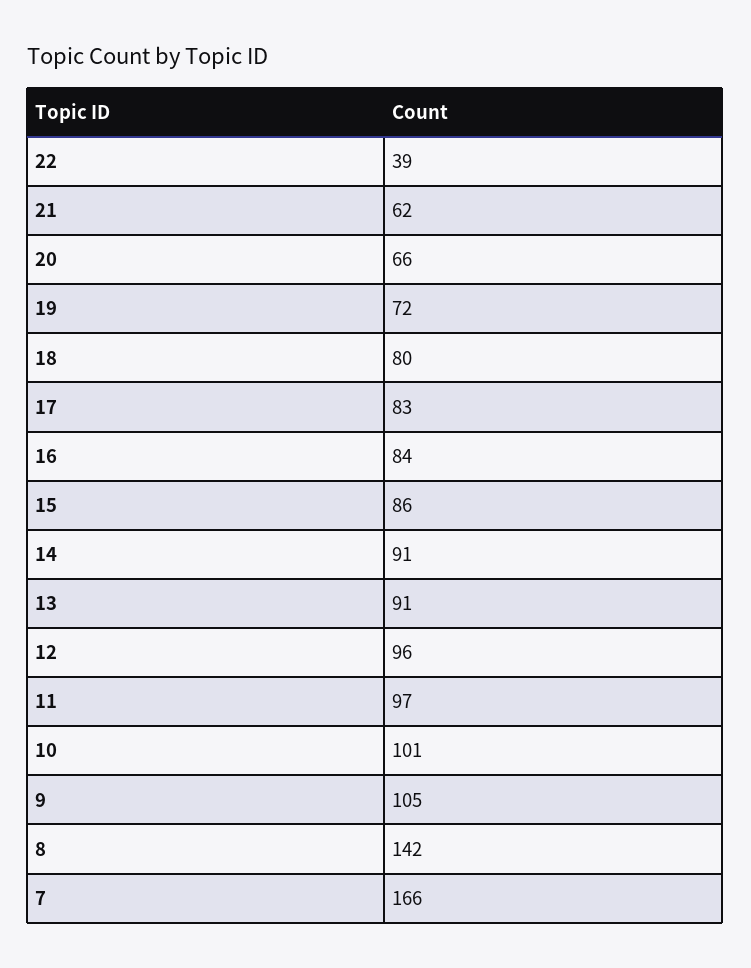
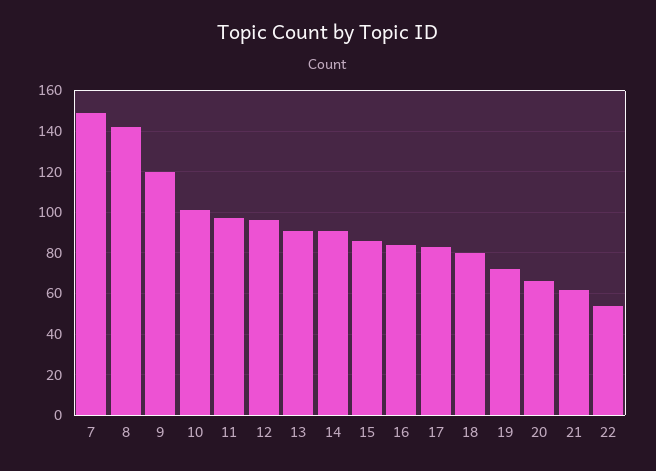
22: 39 -> 55
9: 105 -> 120
7: 166 -> 150

